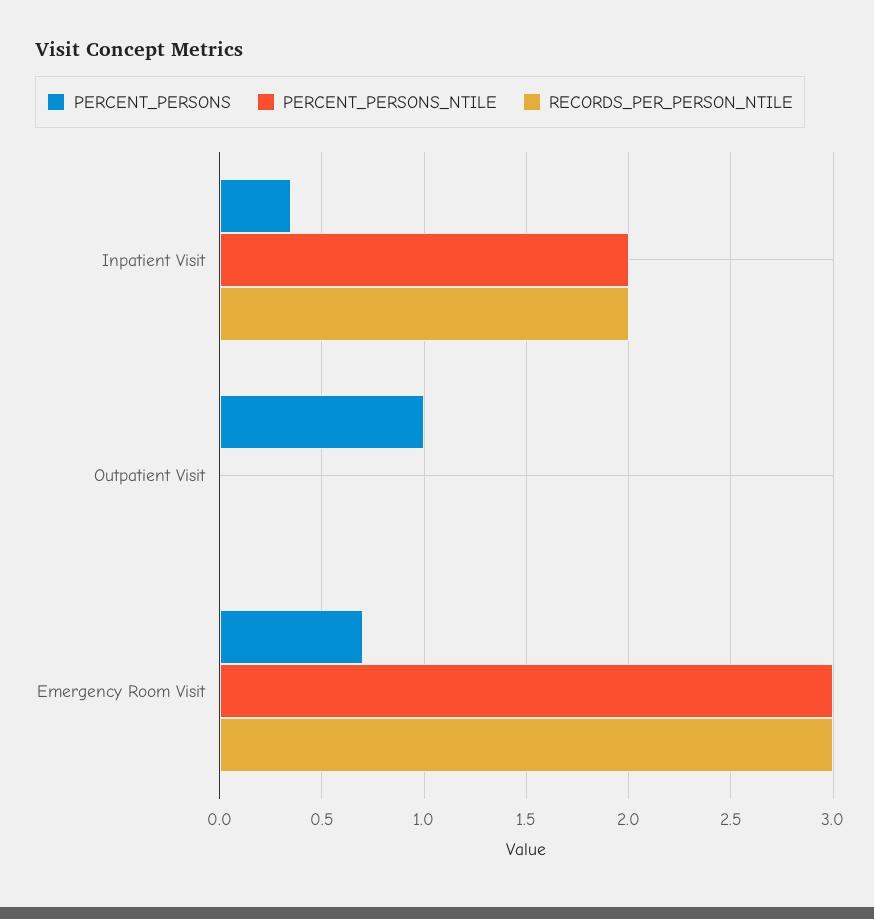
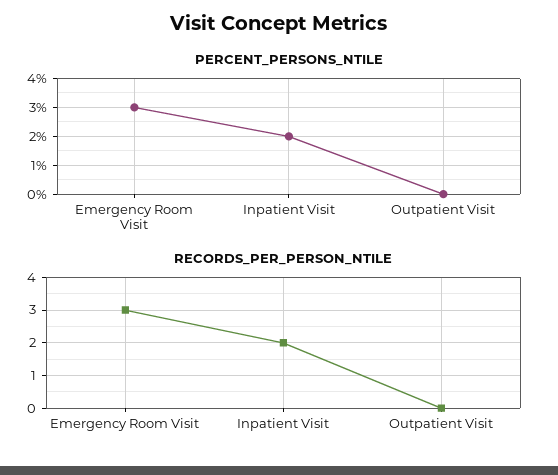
PERCENT_PERSONS, Inpatient Visit: 0.35 -> none
PERCENT_PERSONS, Outpatient Visit: 1 -> none
PERCENT_PERSONS, Emergency Room Visit: 0.7 -> none

